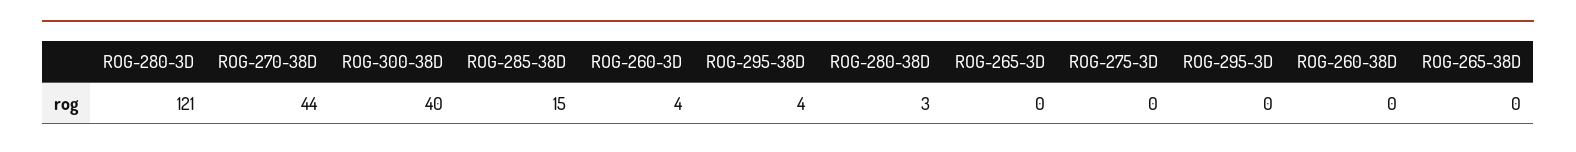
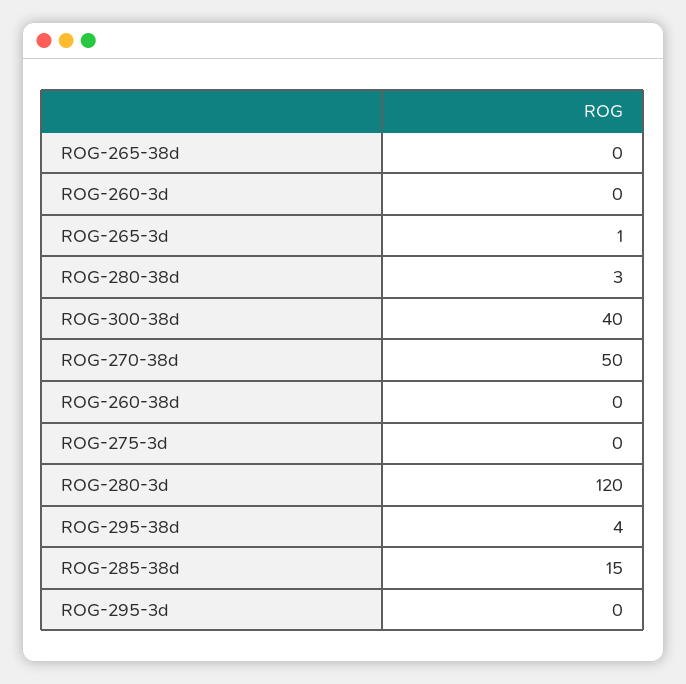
ROG-280-3D: 121 -> 120
ROG-270-38D: 44 -> 50
ROG-260-3D: 4 -> 0
ROG-265-3D: 0 -> 1

